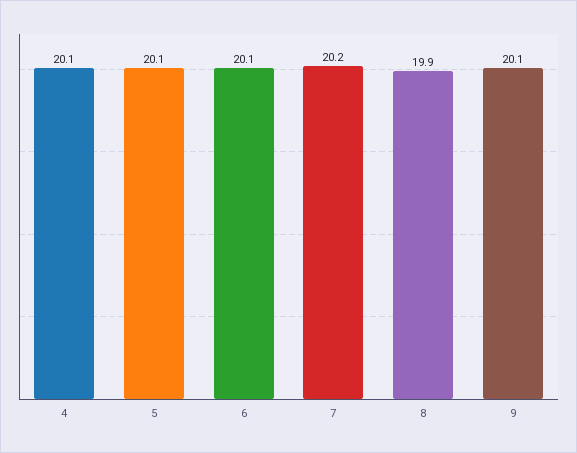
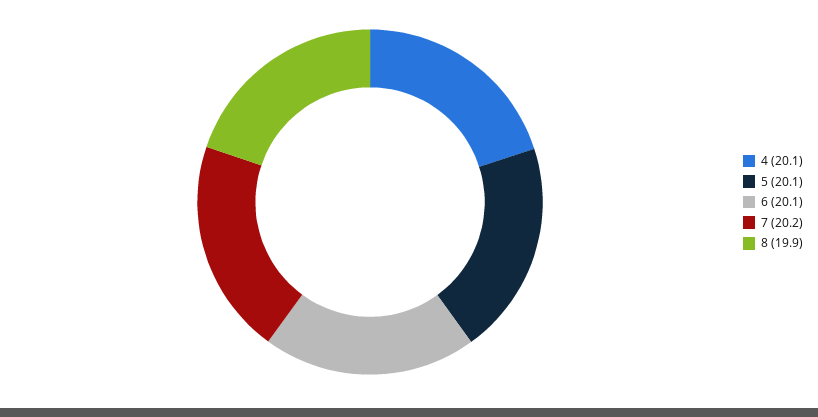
9: 20.1 -> none

